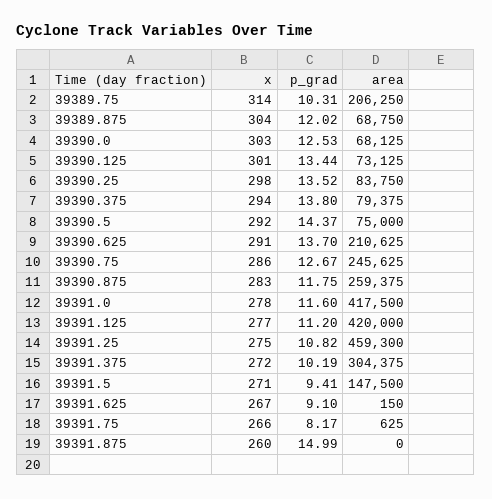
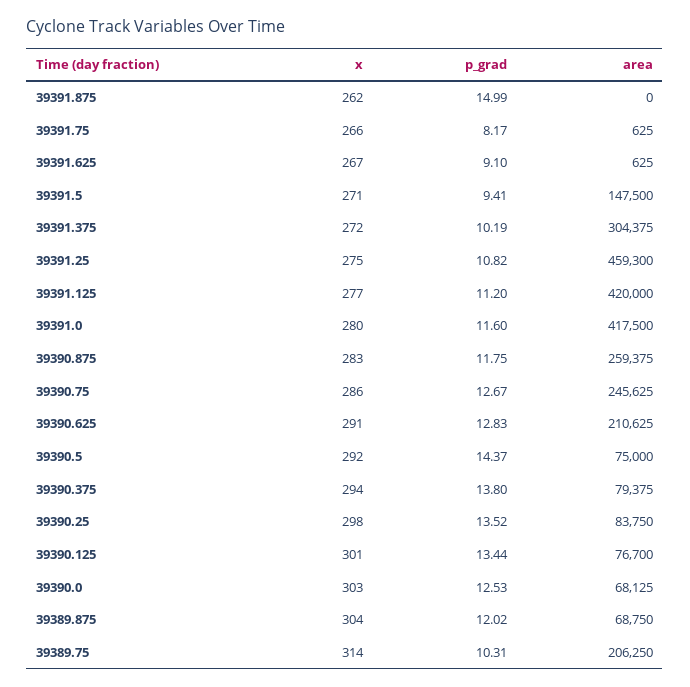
area, 39390.125: 73125 -> 76700
p_grad, 39390.625: 13.7 -> 12.83
x, 39391.0: 278 -> 280
area, 39391.625: 150 -> 625
x, 39391.875: 260 -> 262

